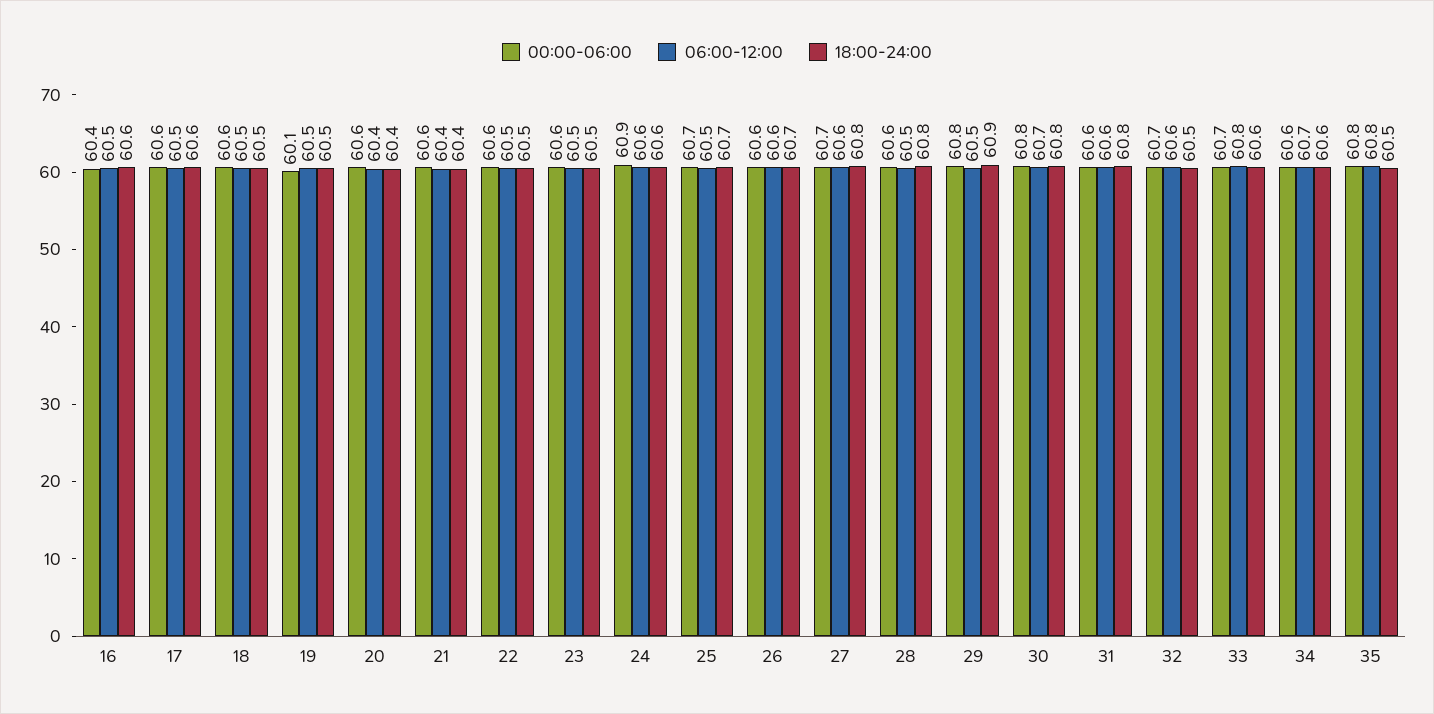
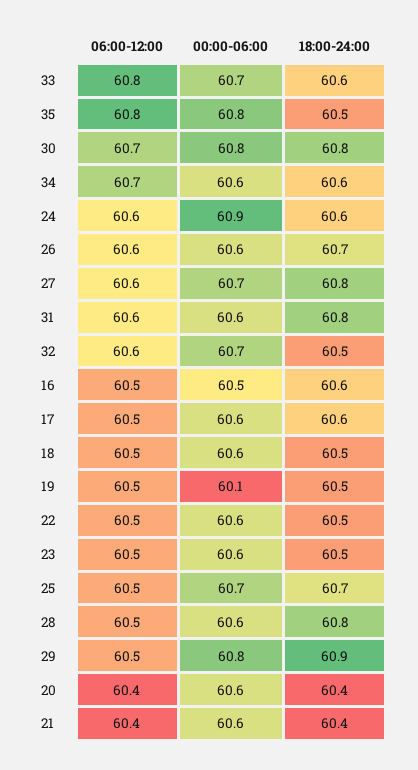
00:00-06:00, 16: 60.4 -> 60.5

